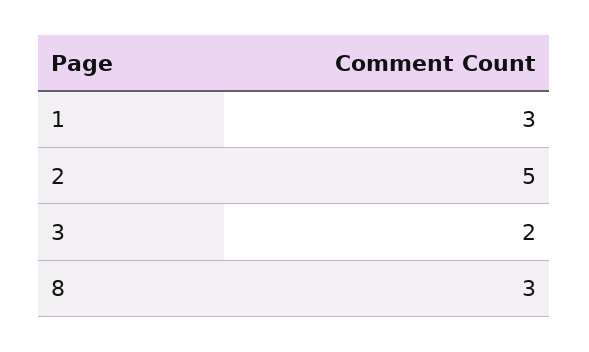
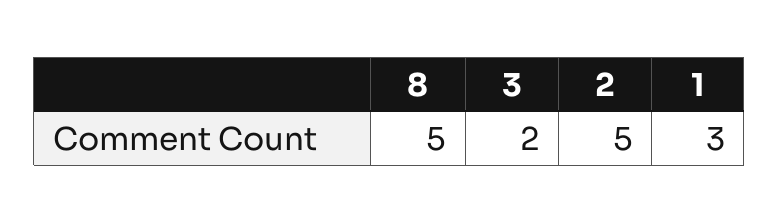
8: 3 -> 5

